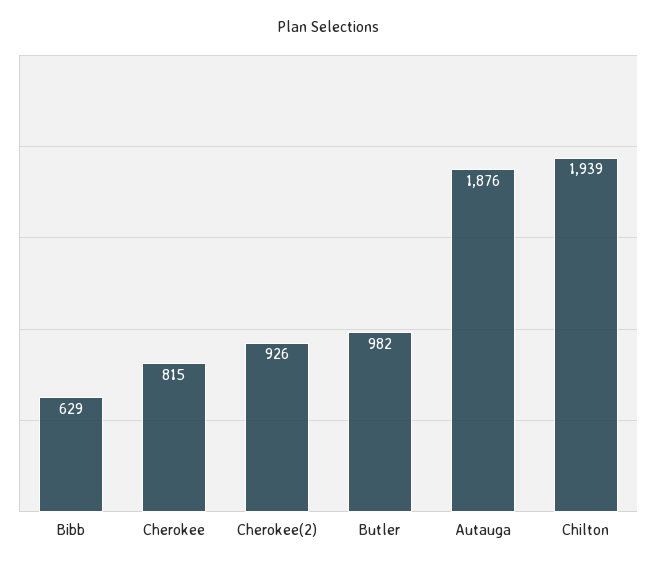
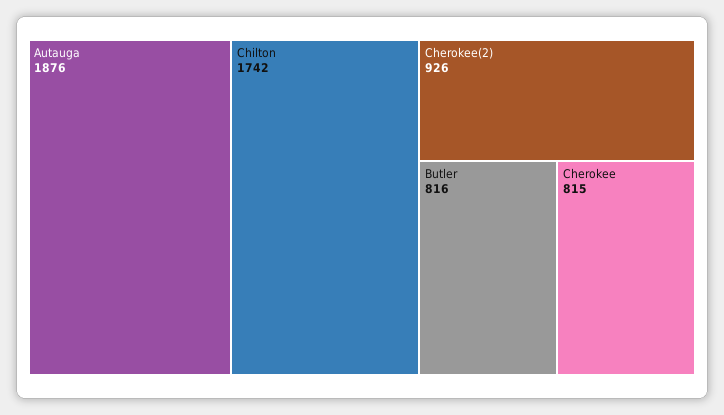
Bibb: 629 -> none
Butler: 982 -> 816
Chilton: 1939 -> 1742

